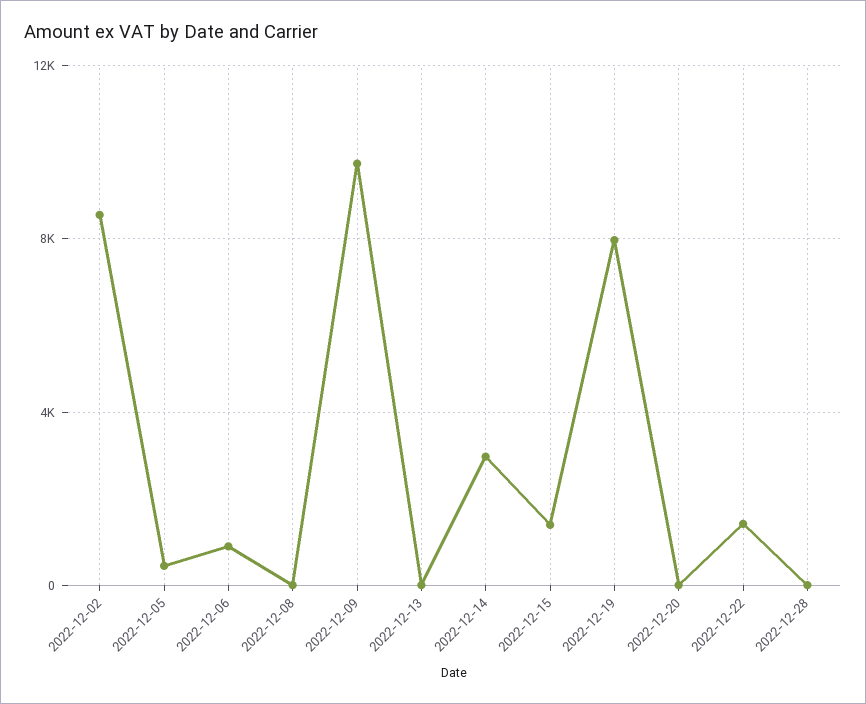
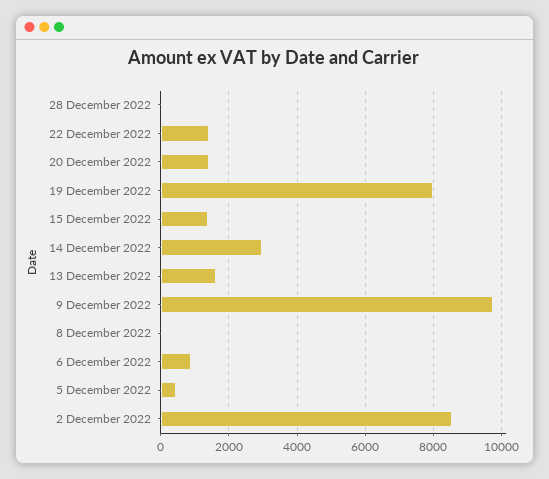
2022-12-13: 0 -> 1600
2022-12-20: 0 -> 1400

